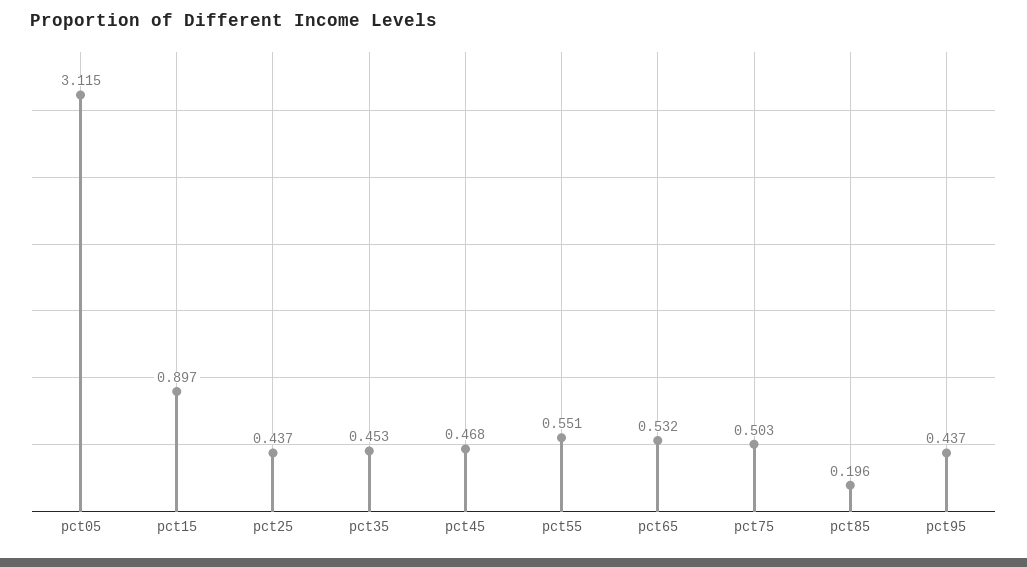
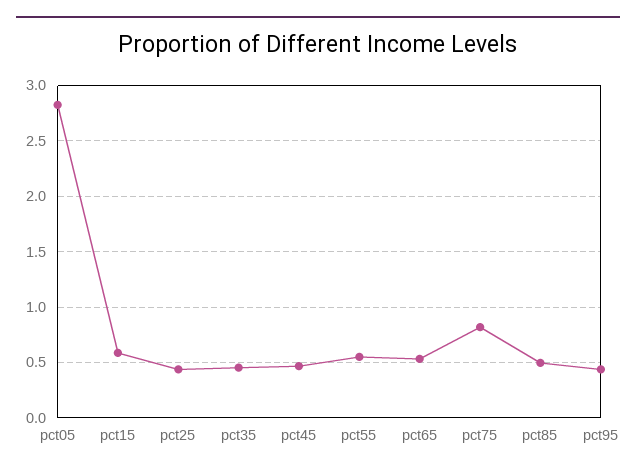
pct05: 3.115 -> 2.8
pct15: 0.897 -> 0.6
pct75: 0.503 -> 0.8
pct85: 0.196 -> 0.5

